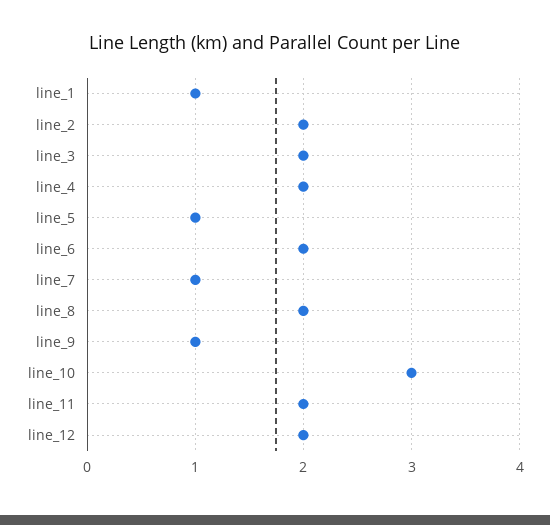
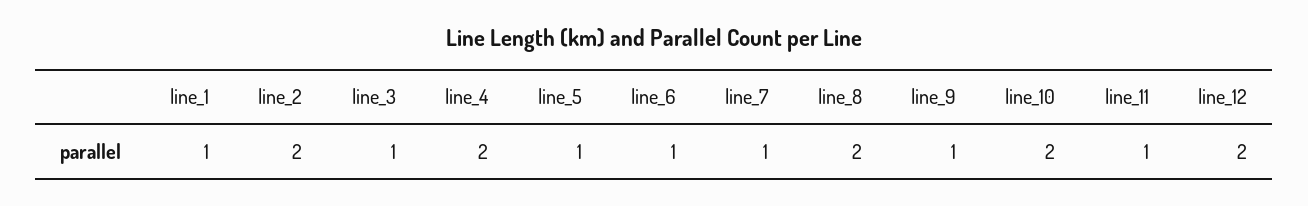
line_3: 2 -> 1
line_6: 2 -> 1
line_10: 3 -> 2
line_11: 2 -> 1

